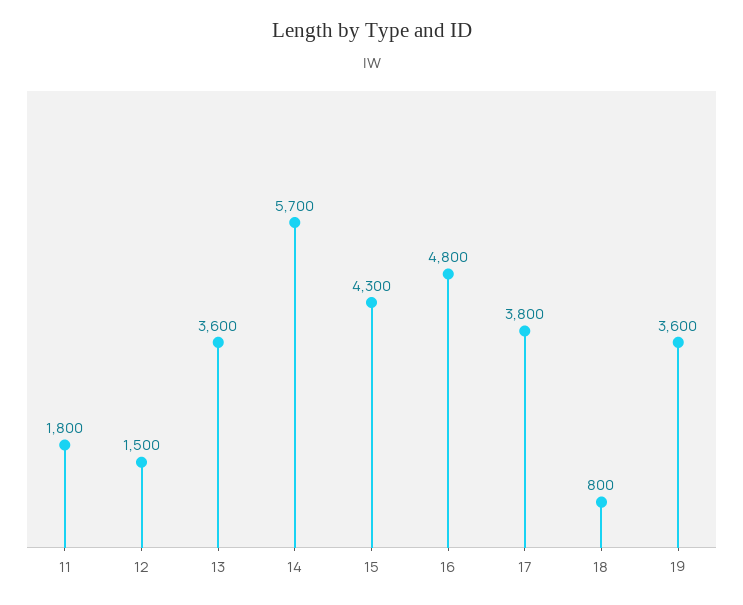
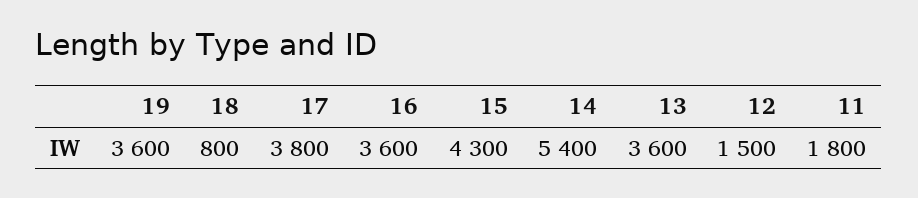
14: 5700 -> 5400
16: 4800 -> 3600

